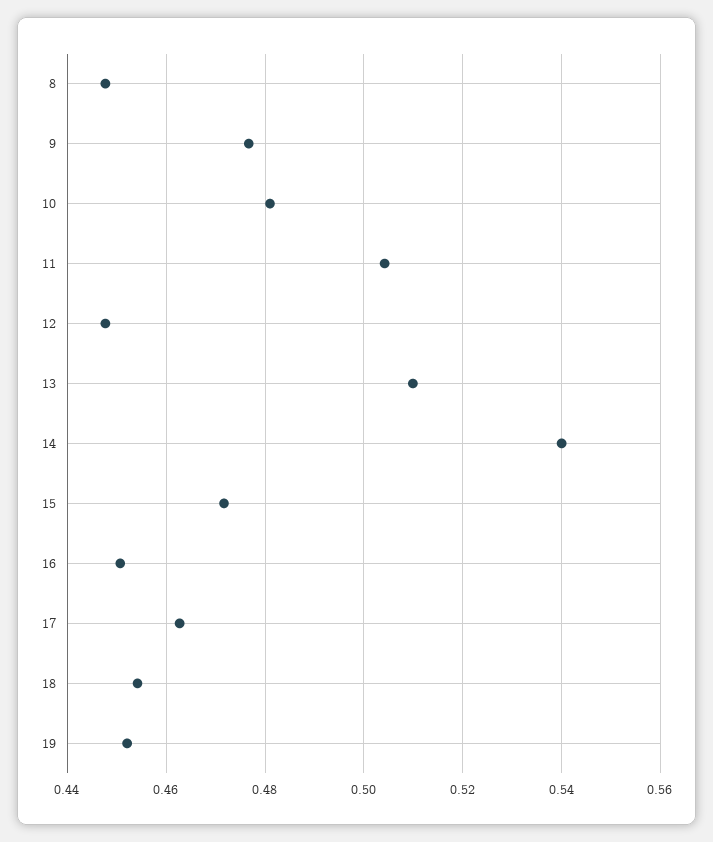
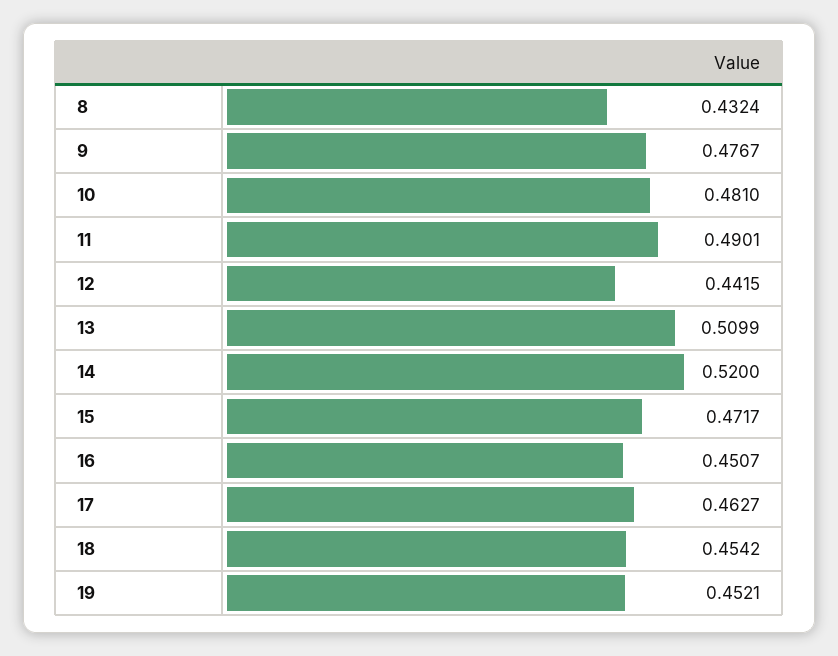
8: 0.448 -> 0.4324
11: 0.504 -> 0.4901
12: 0.448 -> 0.4415
14: 0.54 -> 0.52

